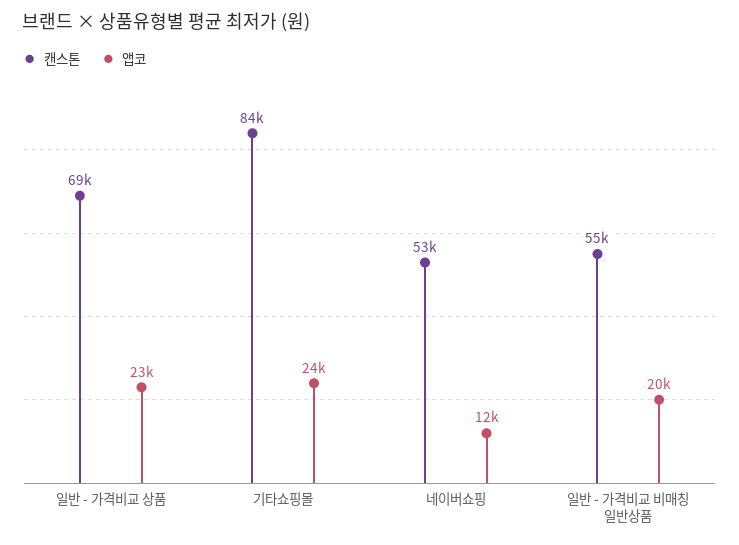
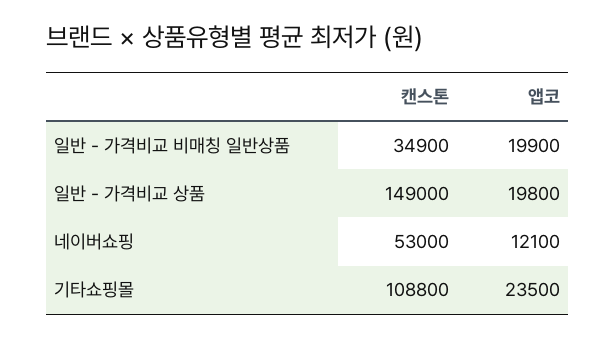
캔스톤, 일반 - 가격비교 상품: 69000 -> 149000
앱코, 일반 - 가격비교 상품: 23000 -> 19800
캔스톤, 기타쇼핑몰: 84000 -> 108800
캔스톤, 일반 - 가격비교 비매칭 일반상품: 55000 -> 34900

